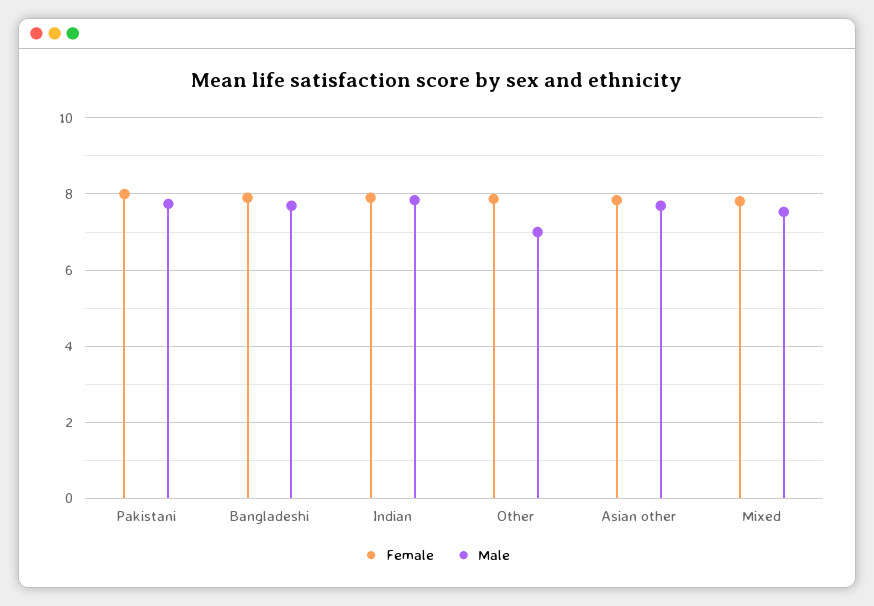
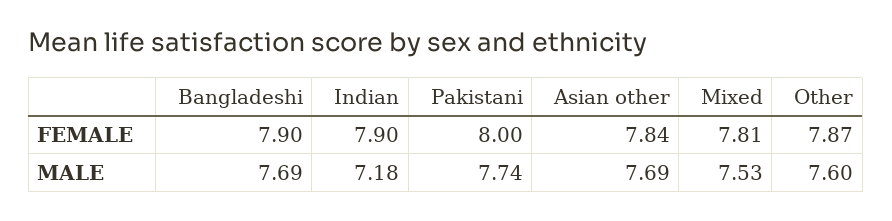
Male, Indian: 7.8 -> 7.18
Male, Other: 7 -> 7.6

